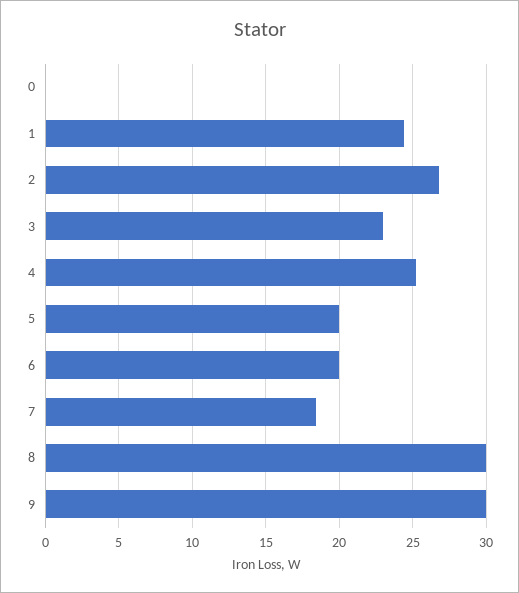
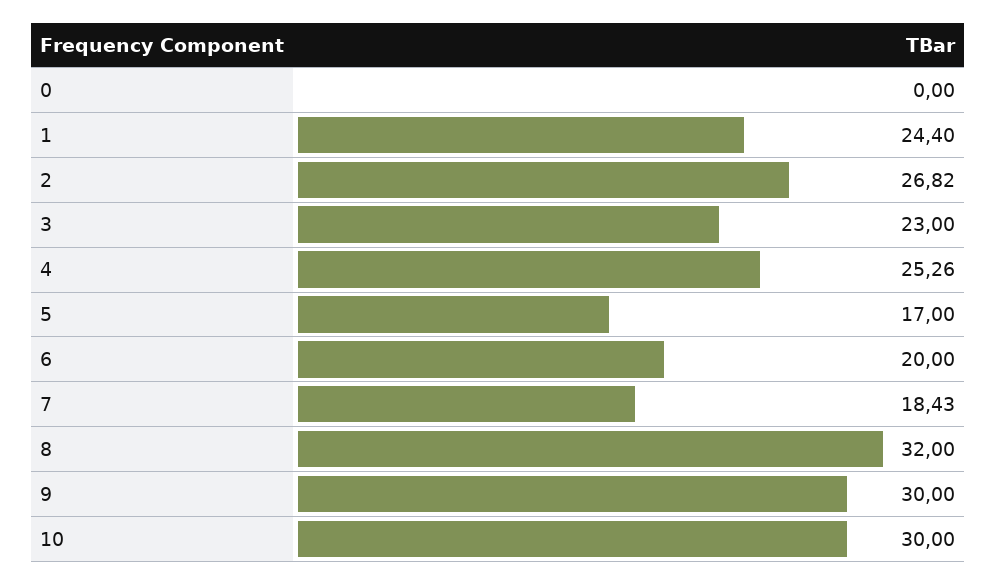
5: 20 -> 17
8: 30 -> 32
10: none -> 30

